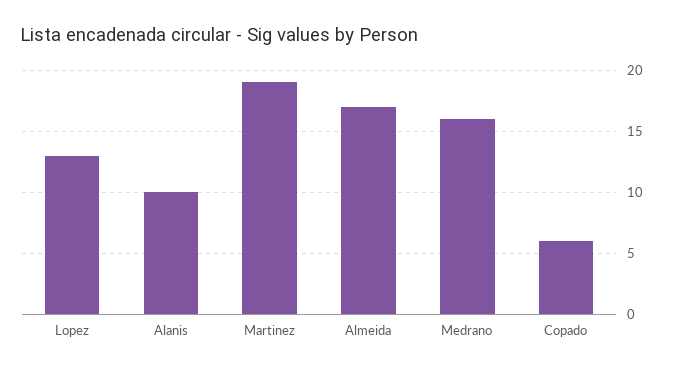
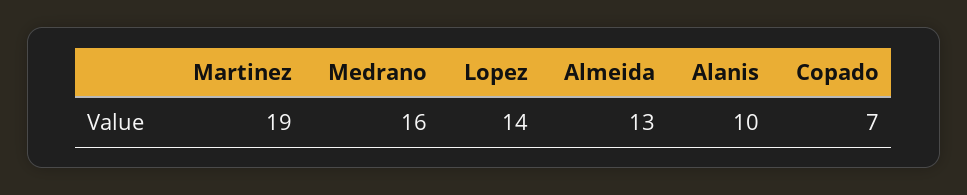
Lopez: 13 -> 14
Almeida: 17 -> 13
Copado: 6 -> 7

